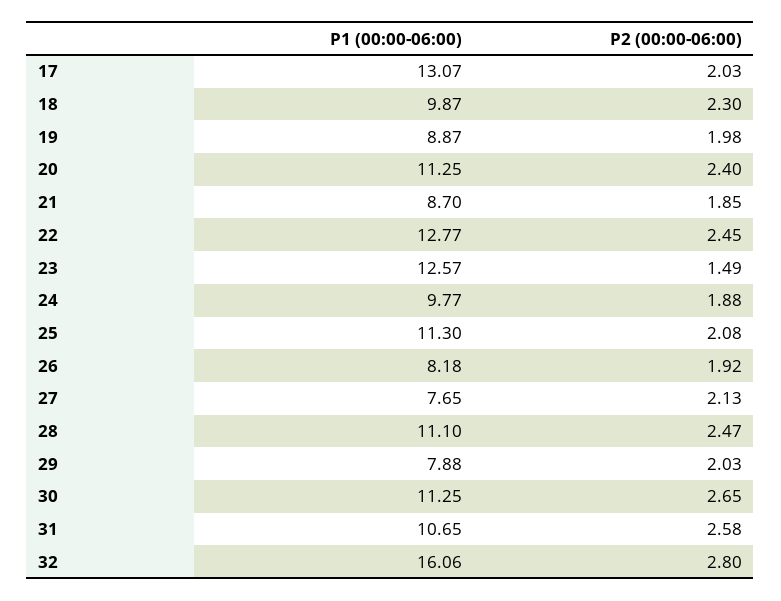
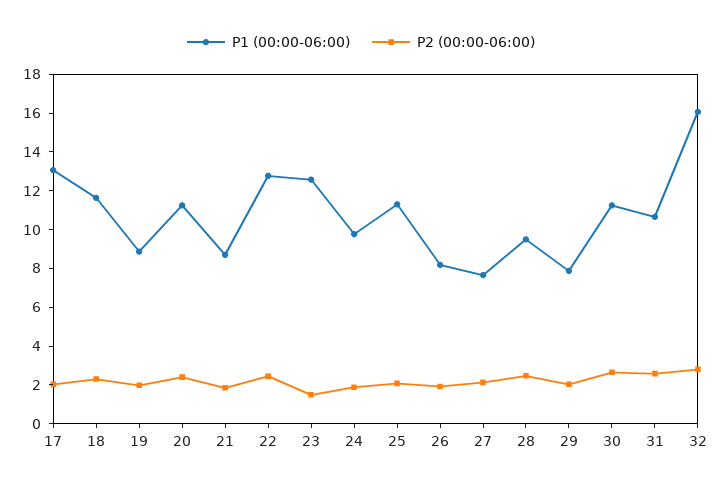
P1 (00:00-06:00), 18: 9.87 -> 11.5
P1 (00:00-06:00), 28: 11.1 -> 9.5

